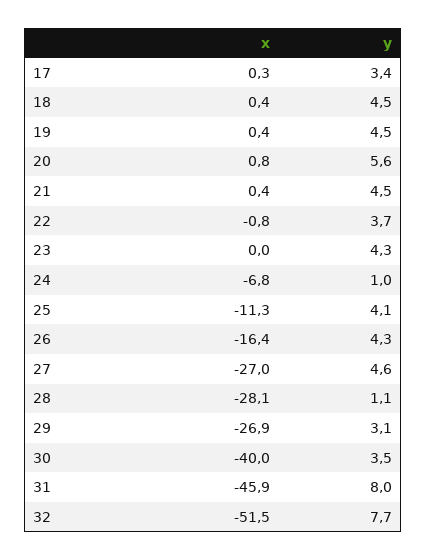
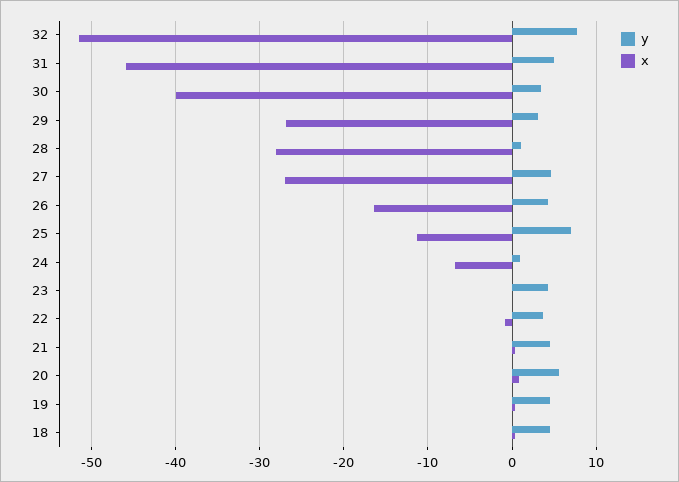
x, 17: 0.3 -> none
y, 17: 3.4 -> none
y, 25: 4.1 -> 7
y, 31: 8 -> 5

